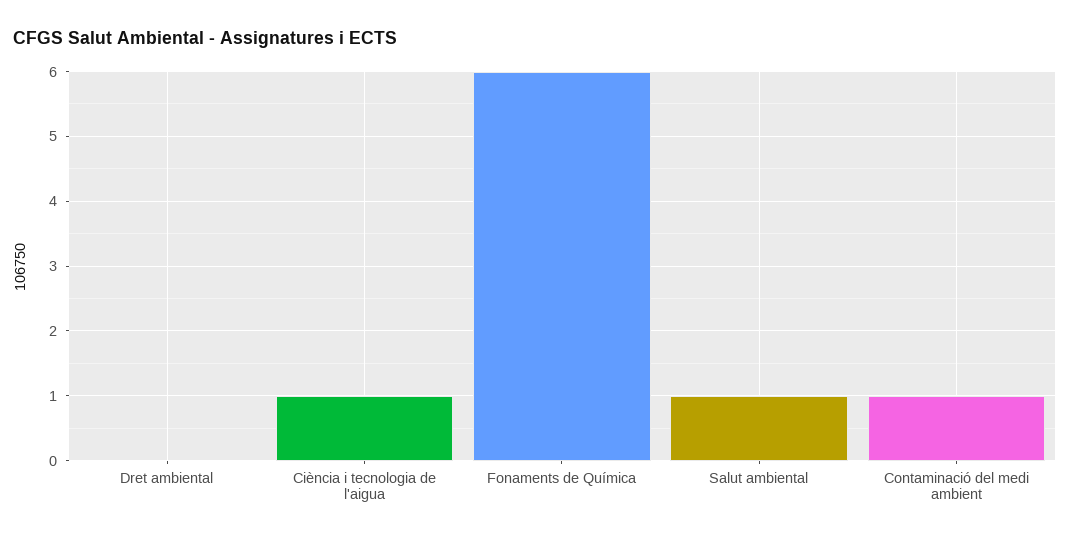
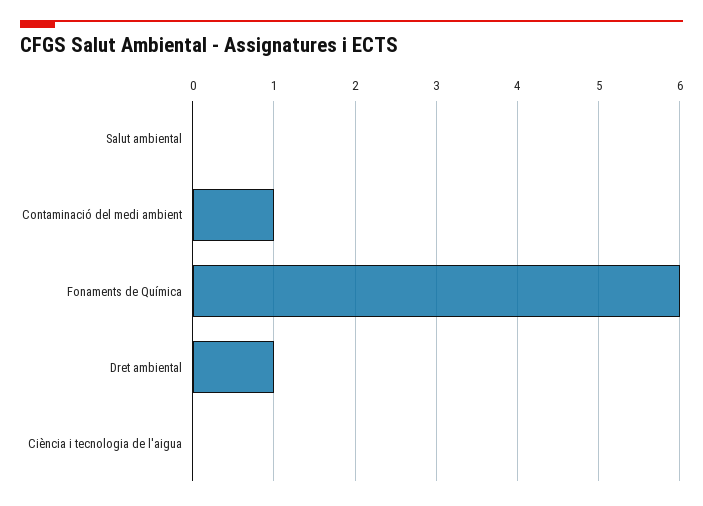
Dret ambiental: 0 -> 1
Ciència i tecnologia de l'aigua: 1 -> 0
Salut ambiental: 1 -> 0

